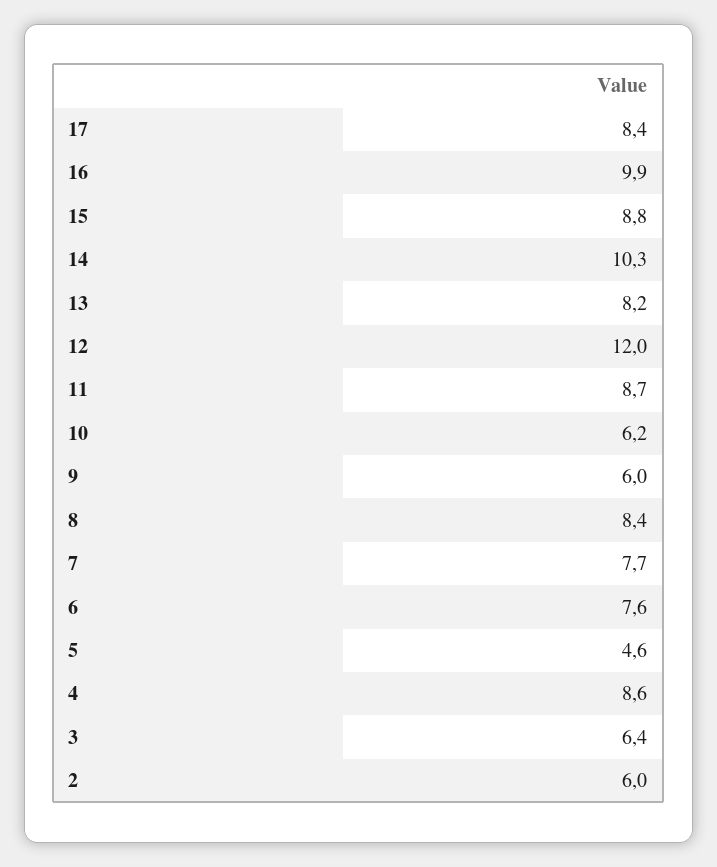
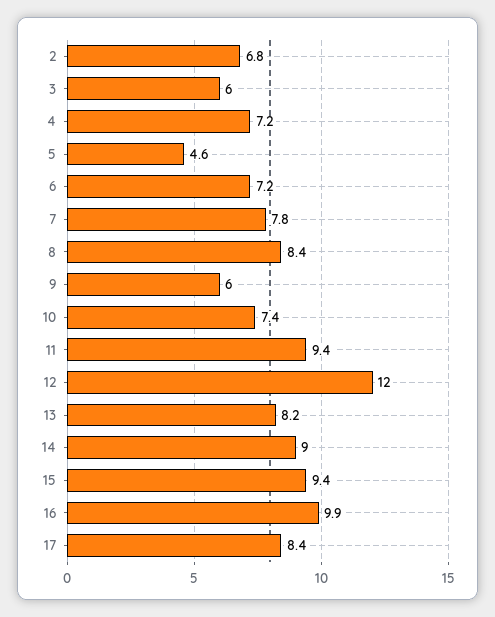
15: 8.8 -> 9.4
14: 10.3 -> 9
11: 8.7 -> 9.4
10: 6.2 -> 7.4
7: 7.7 -> 7.8
6: 7.6 -> 7.2
4: 8.6 -> 7.2
3: 6.4 -> 6
2: 6 -> 6.8

